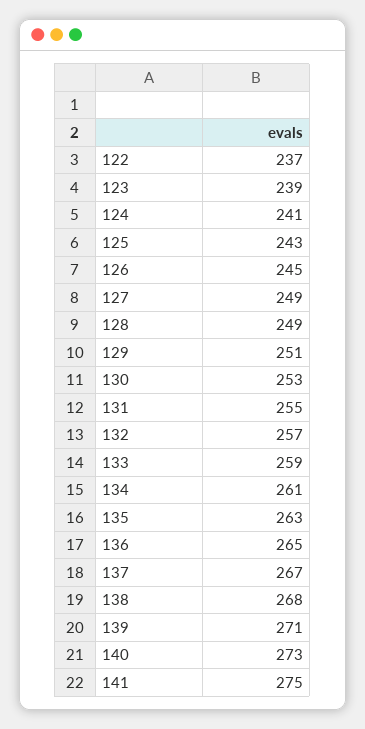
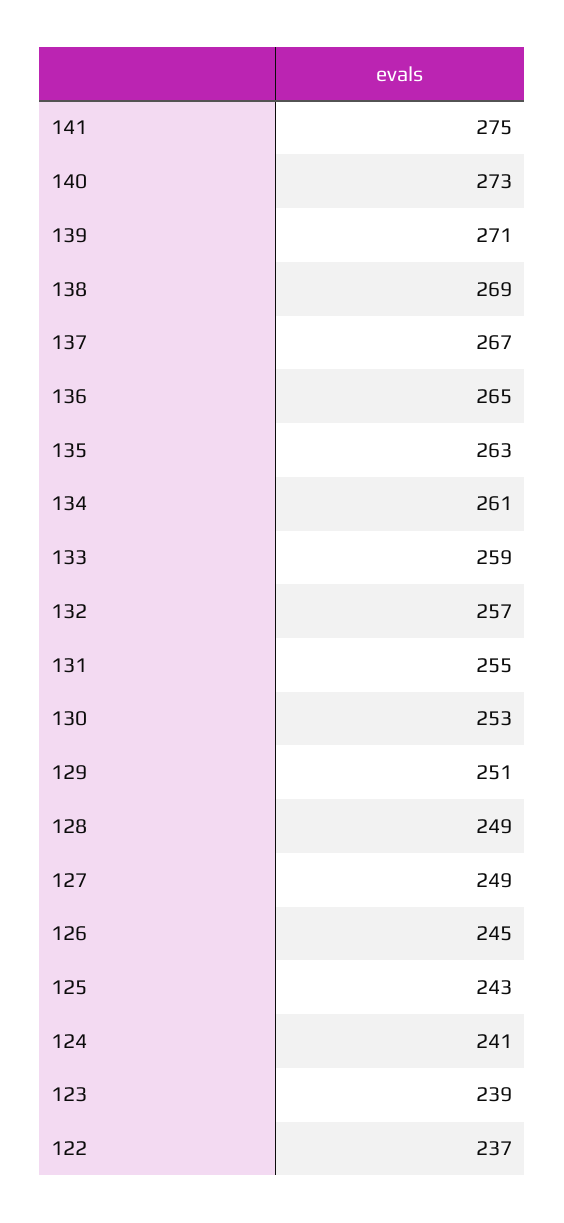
138: 268 -> 269

